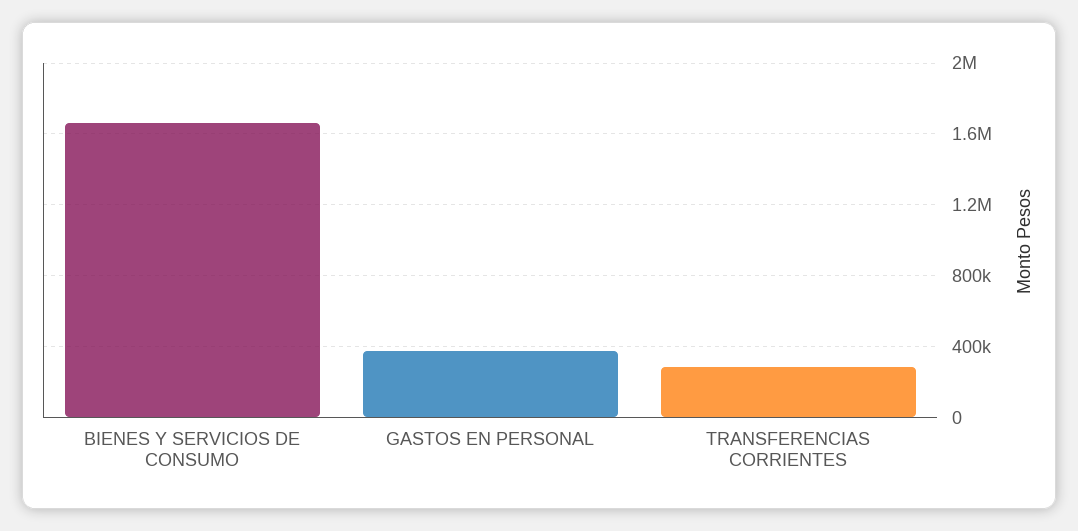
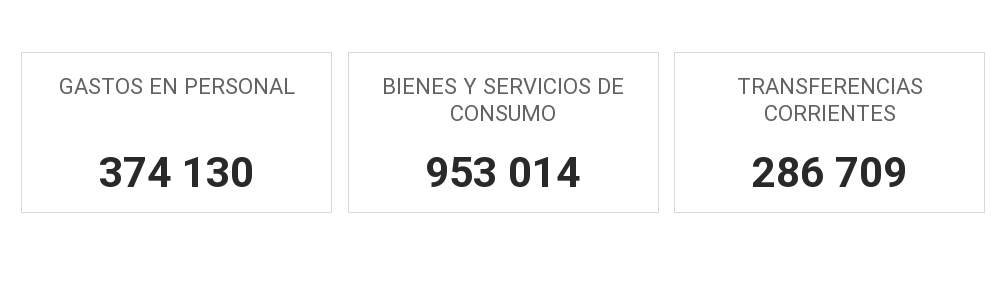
BIENES Y SERVICIOS DE CONSUMO: 1650000 -> 953014

